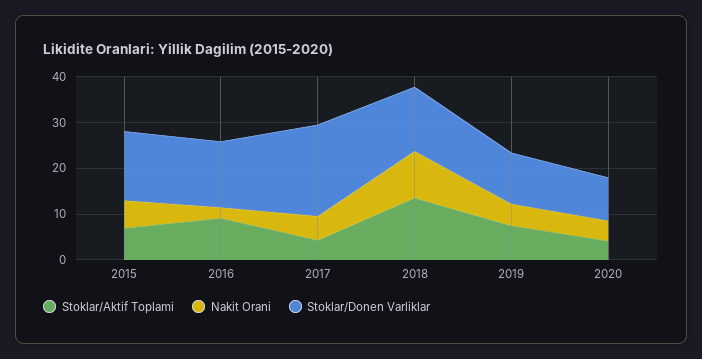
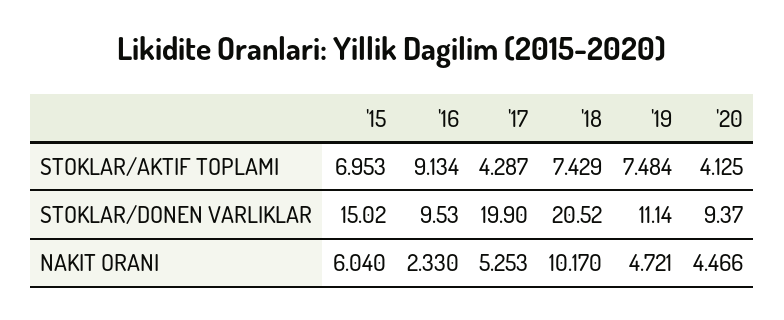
Stoklar/Donen Varliklar, 2016: 14 -> 9.53
Stoklar/Aktif Toplami, 2018: 14 -> 7.429
Stoklar/Donen Varliklar, 2018: 14 -> 20.52

